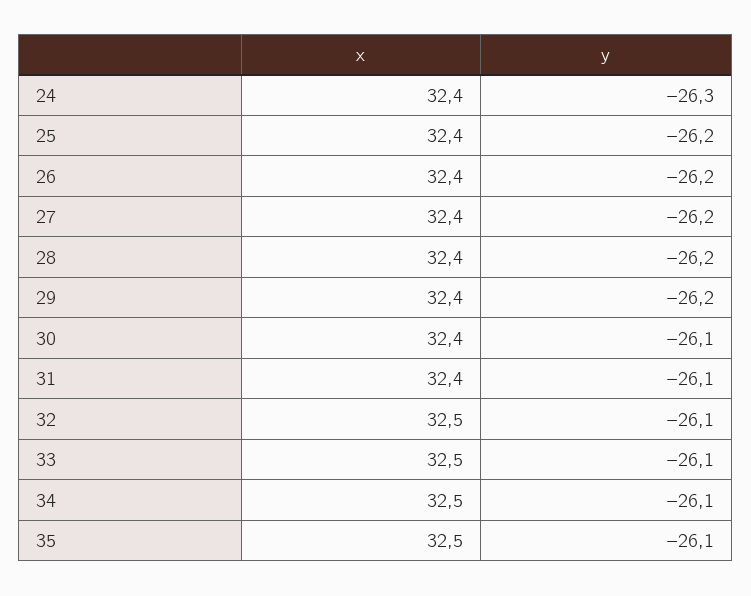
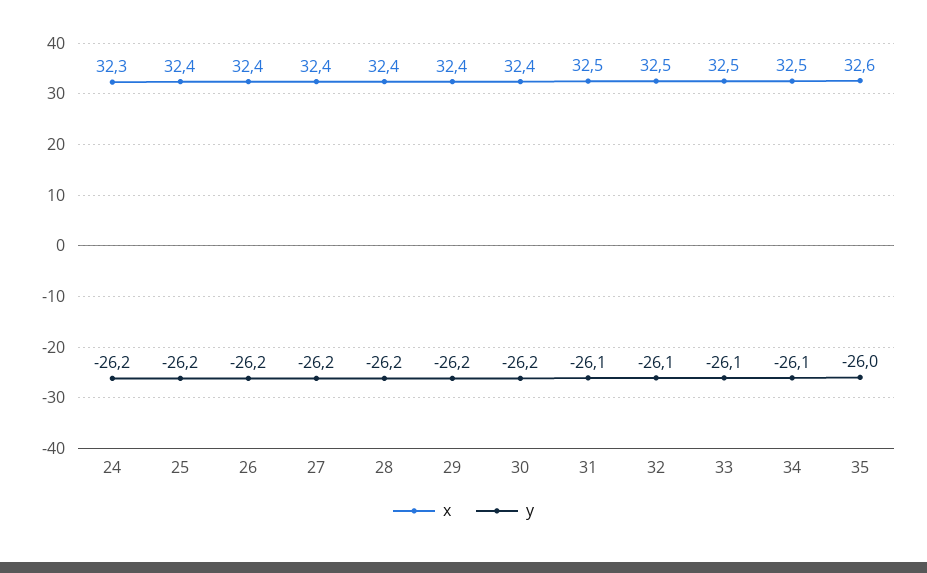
x, 24: 32.4 -> 32.3
y, 24: -26.3 -> -26.2
y, 30: -26.1 -> -26.2
x, 31: 32.4 -> 32.5
x, 35: 32.5 -> 32.6
y, 35: -26.1 -> -26

